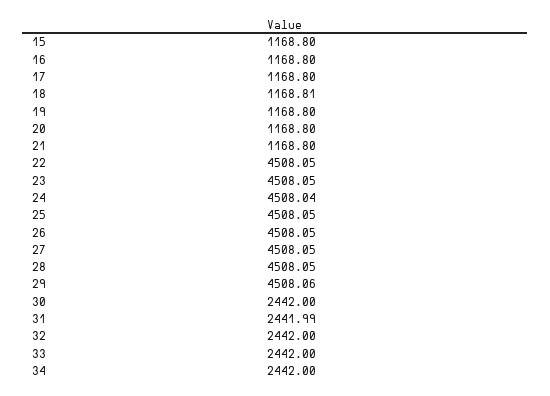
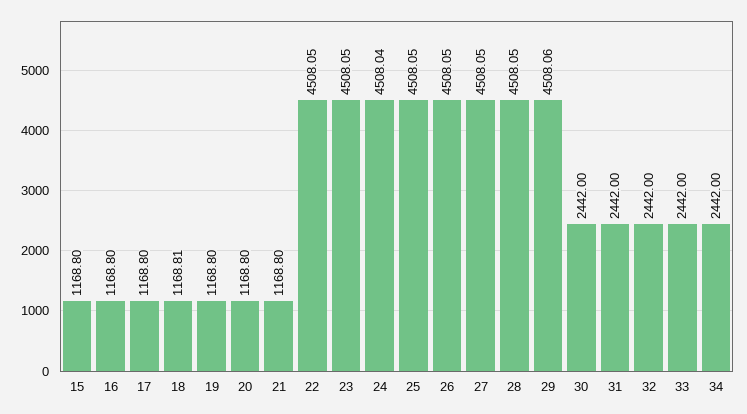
31: 2441.99 -> 2442

